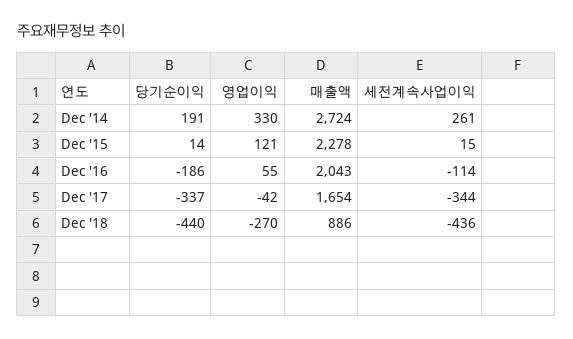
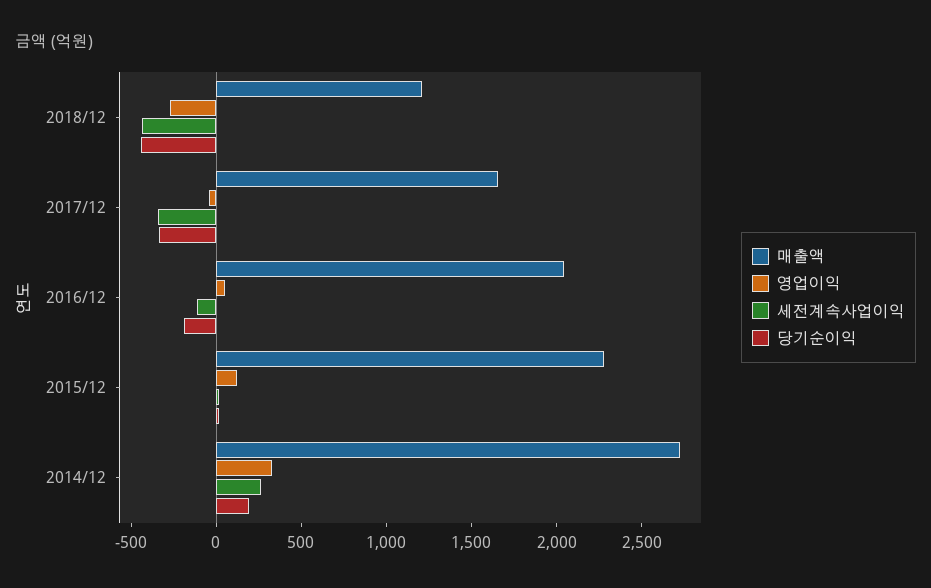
매출액, Dec '18: 886 -> 1200

